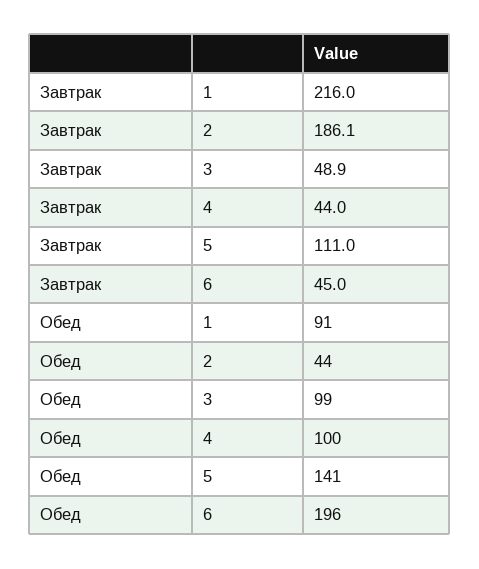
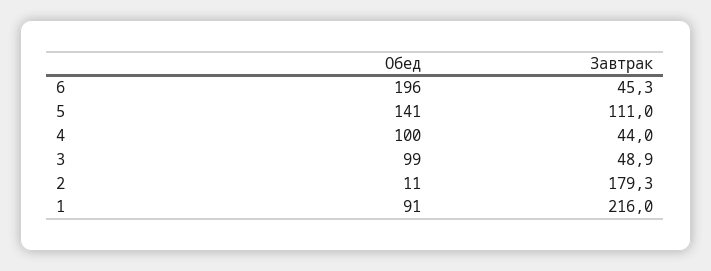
Завтрак, 2: 186.1 -> 179.3
Завтрак, 6: 45 -> 45.3
Обед, 2: 44 -> 11

